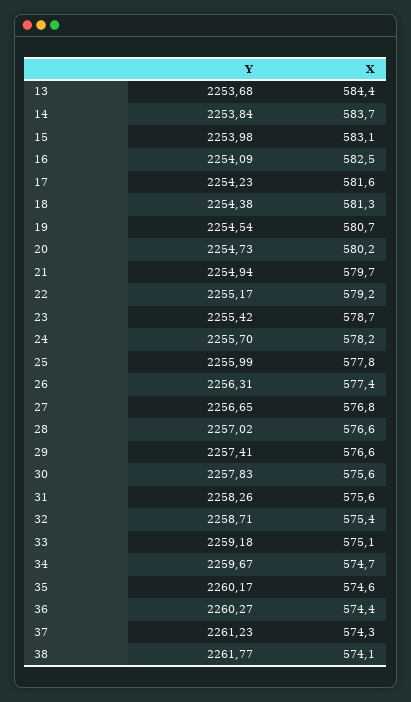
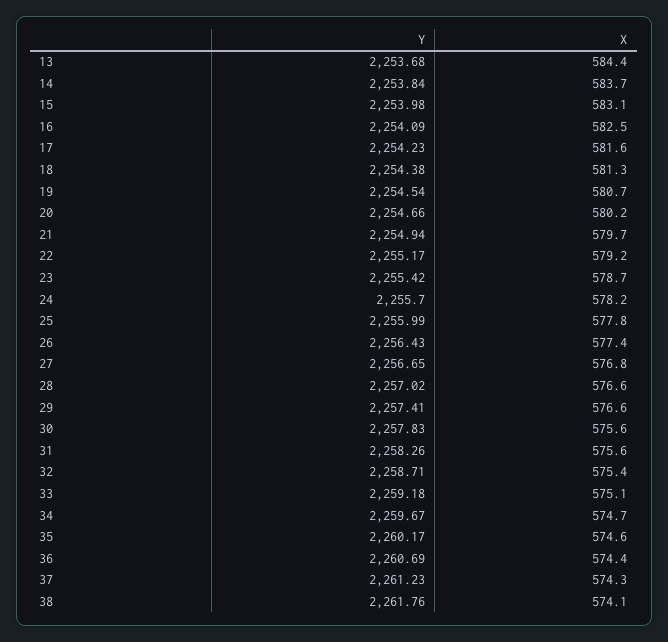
Y, 20: 2254.73 -> 2254.66
Y, 26: 2256.31 -> 2256.43
Y, 36: 2260.27 -> 2260.69
Y, 38: 2261.77 -> 2261.76

